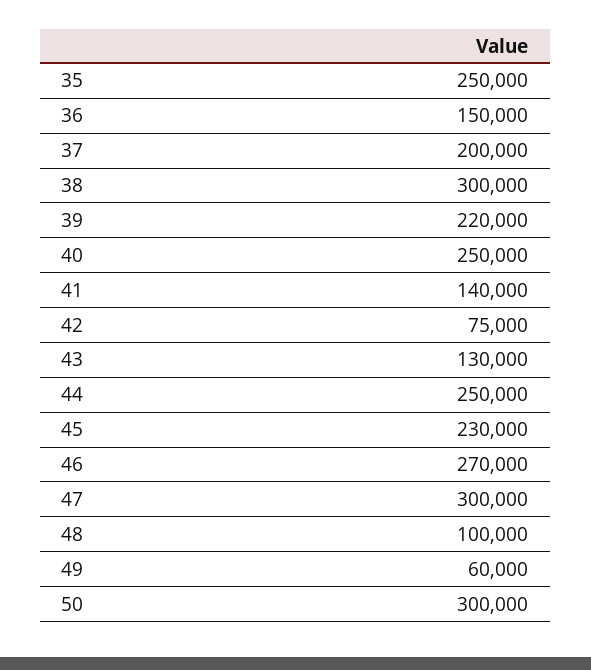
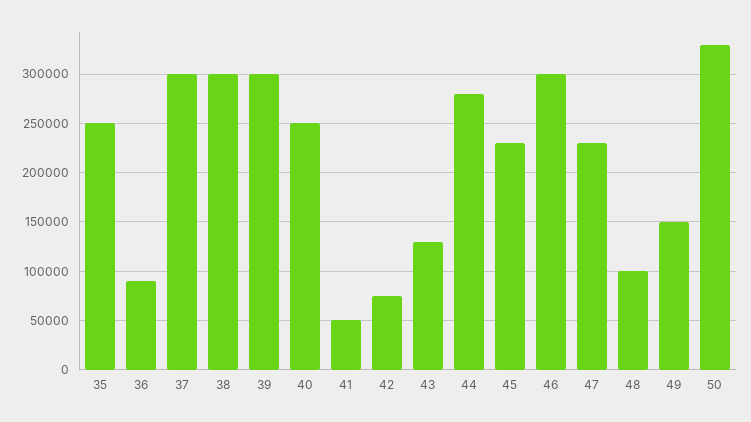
36: 150000 -> 90000
37: 200000 -> 300000
39: 220000 -> 300000
41: 140000 -> 50000
44: 250000 -> 280000
46: 270000 -> 300000
47: 300000 -> 230000
49: 60000 -> 150000
50: 300000 -> 330000

